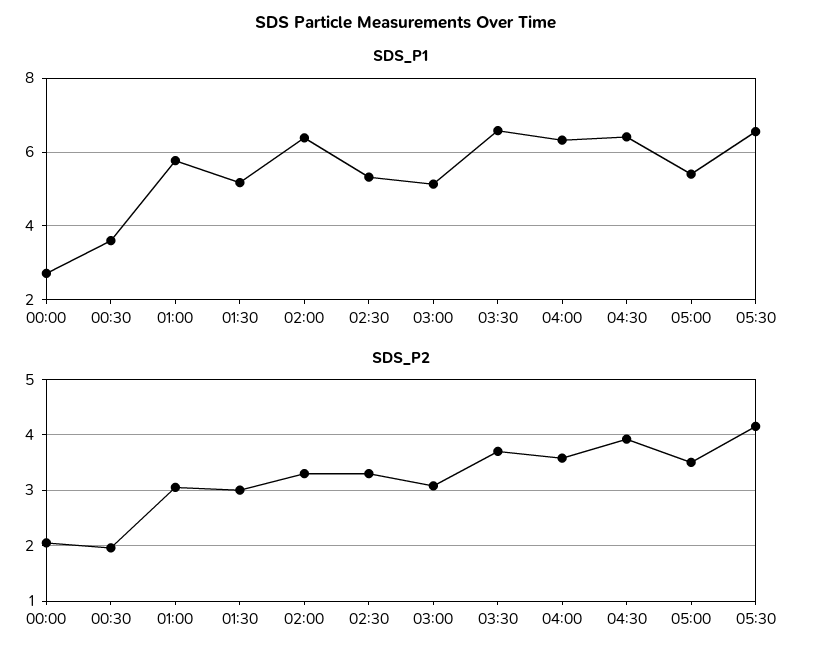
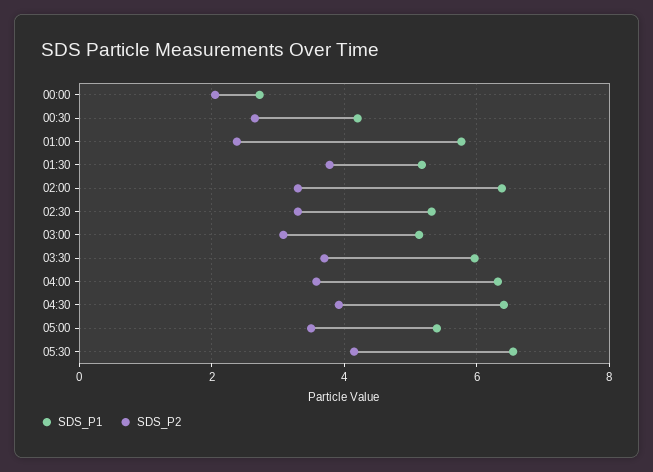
SDS_P1, 00:30: 3.6 -> 4.2
SDS_P1, 03:30: 6.6 -> 6
SDS_P2, 00:30: 2 -> 2.6
SDS_P2, 01:00: 3 -> 2.4
SDS_P2, 01:30: 3 -> 3.8

